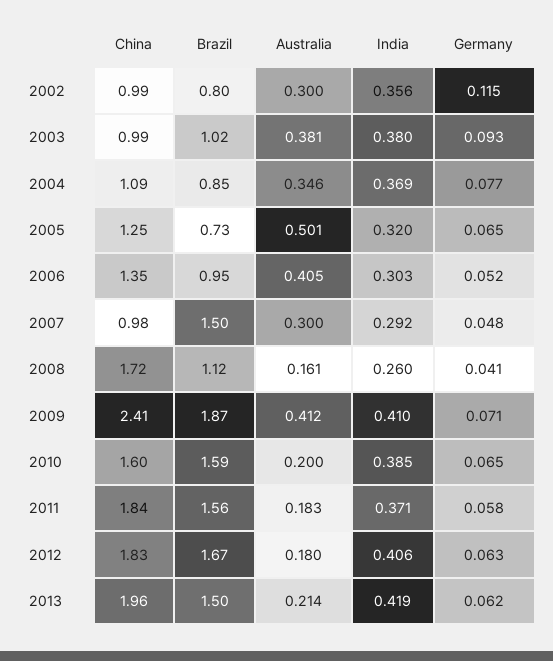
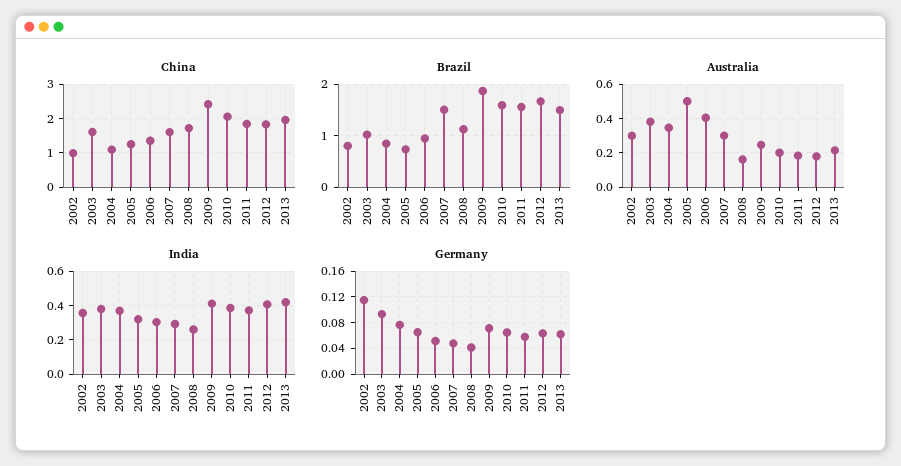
China, 2003: 0.99 -> 1.6
China, 2007: 0.98 -> 1.6
Australia, 2009: 0.412 -> 0.25
China, 2010: 1.6 -> 2

